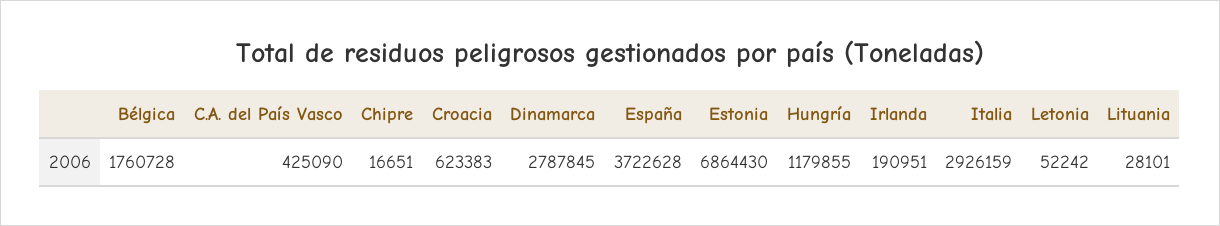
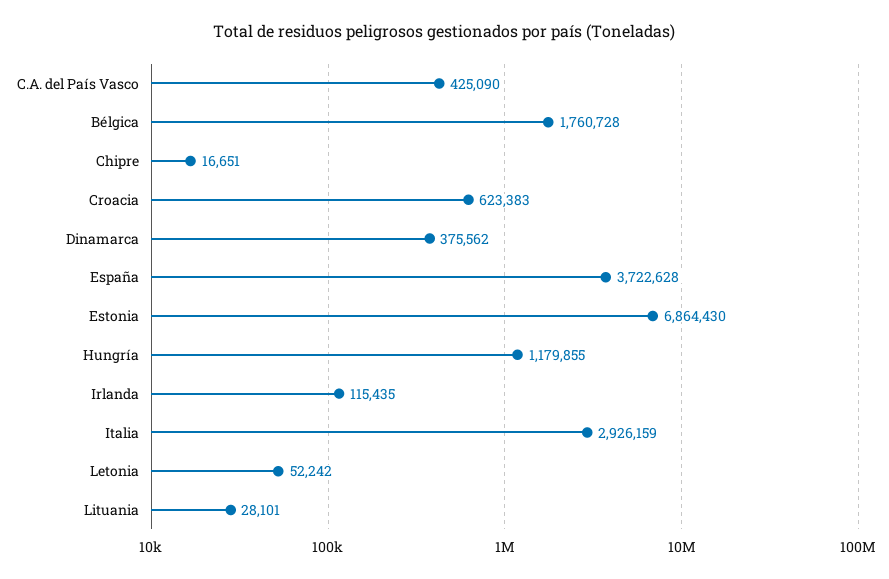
Dinamarca: 2787845 -> 375562
Irlanda: 190951 -> 115435

